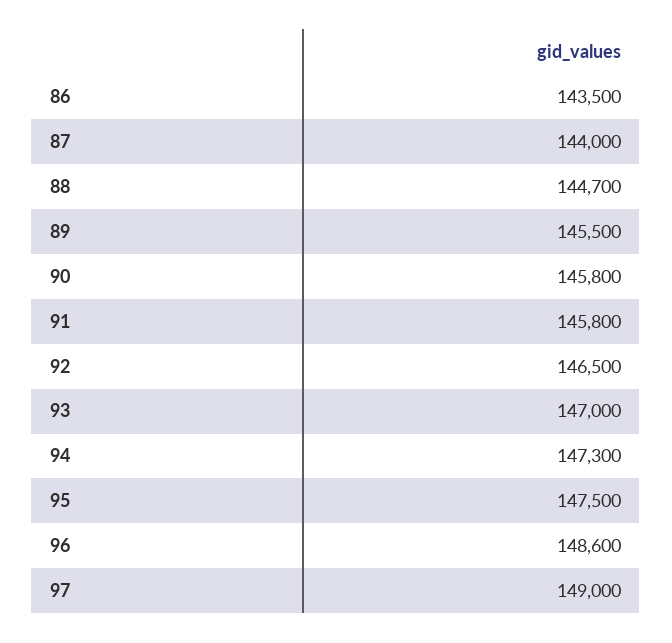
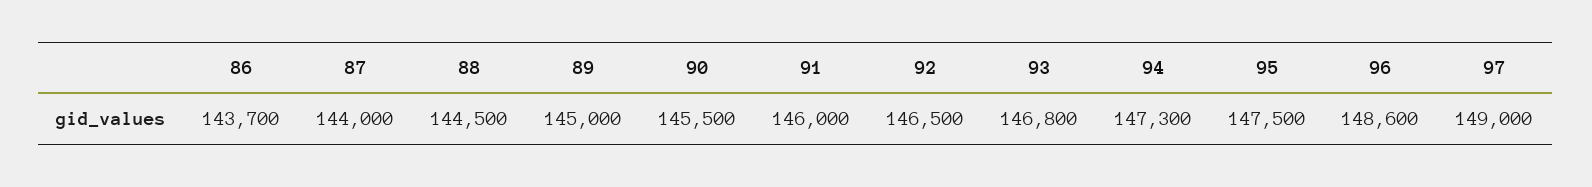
86: 143500 -> 143700
88: 144700 -> 144500
89: 145500 -> 145000
90: 145800 -> 145500
91: 145800 -> 146000
93: 147000 -> 146800

